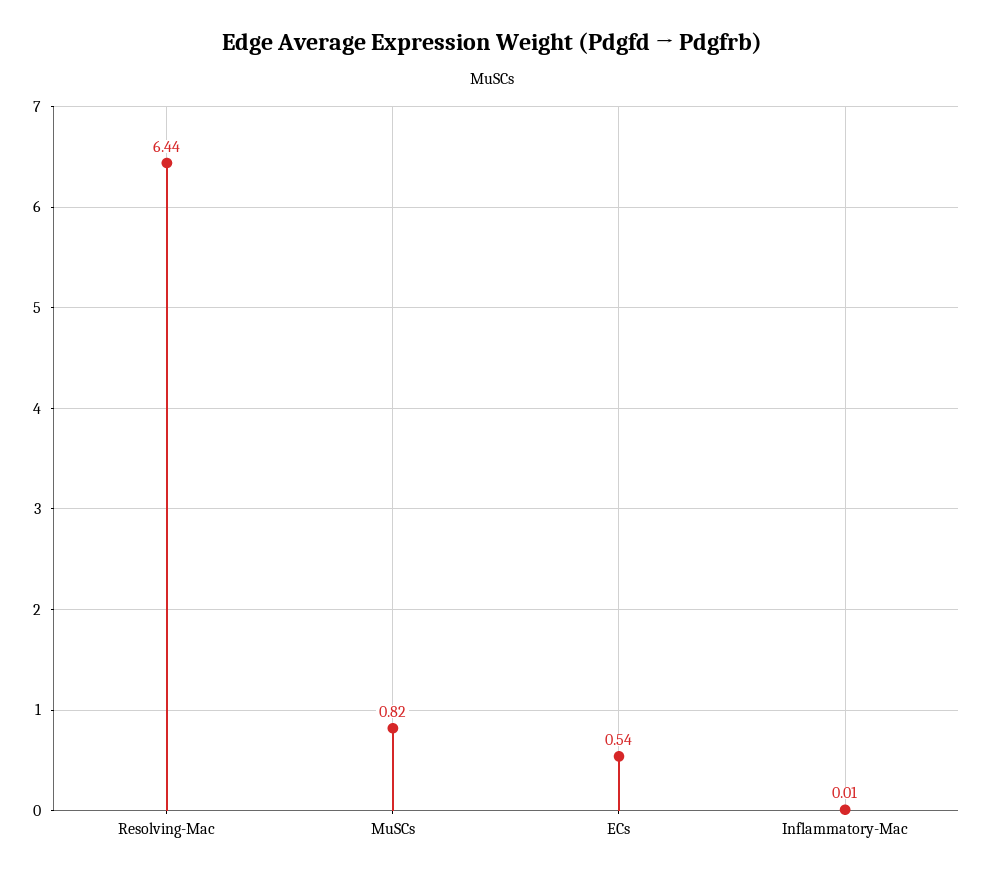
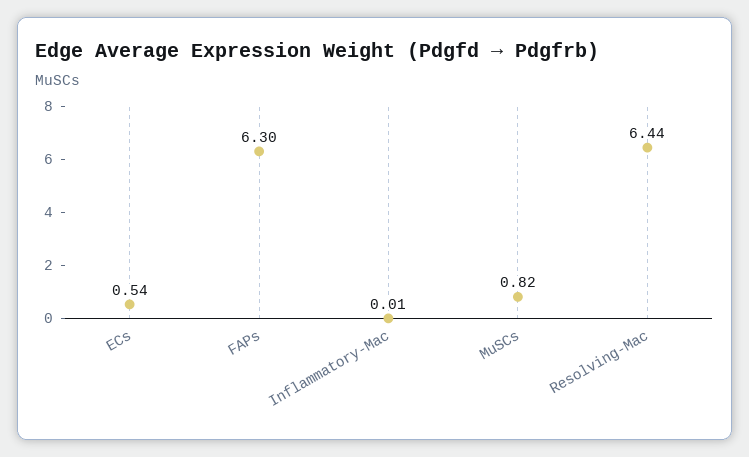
FAPs: none -> 6.3

